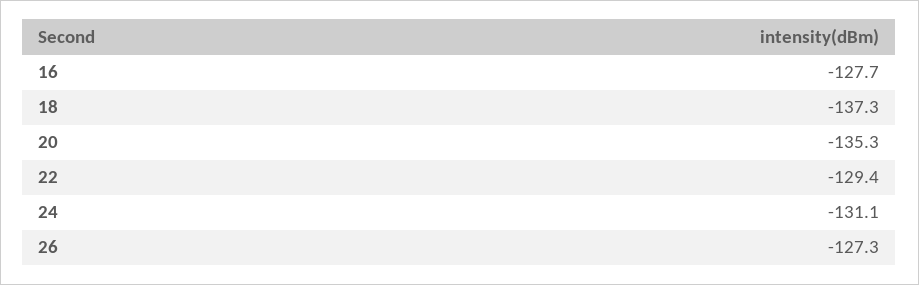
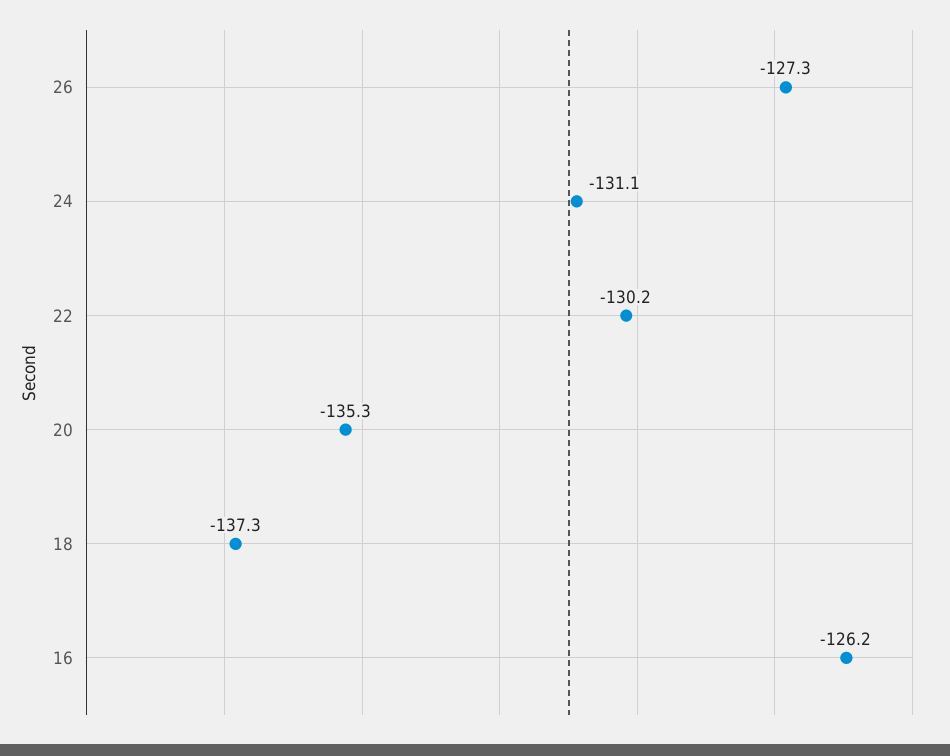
16: -127.7 -> -126.2
22: -129.4 -> -130.2

